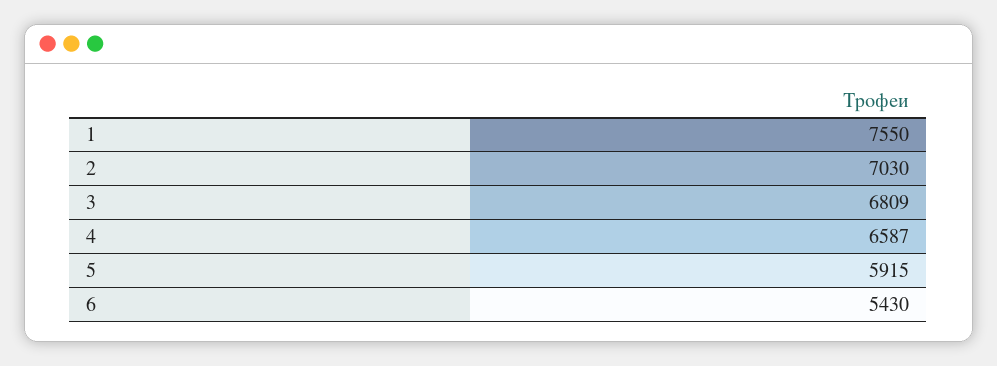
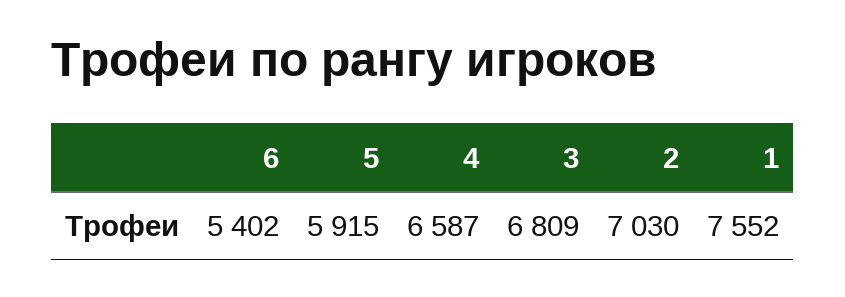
1: 7550 -> 7552
6: 5430 -> 5402

